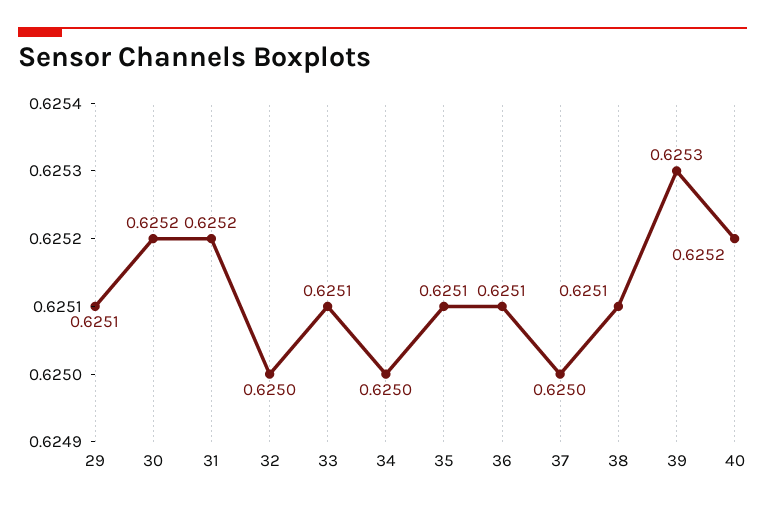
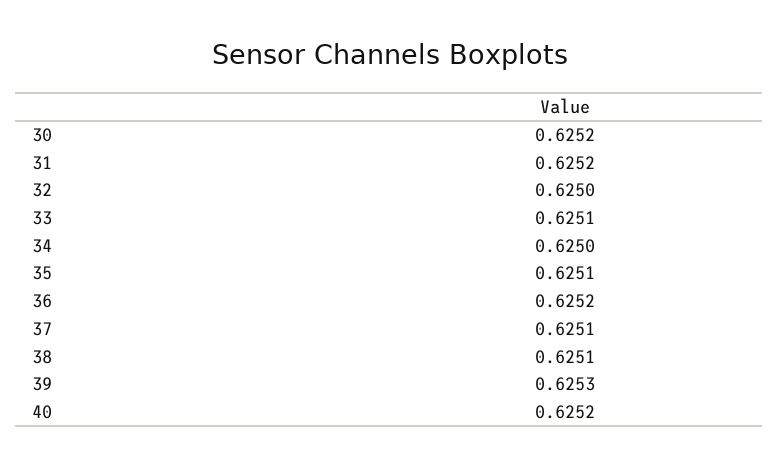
29: 0.6251 -> none
36: 0.6251 -> 0.6252
37: 0.625 -> 0.6251

